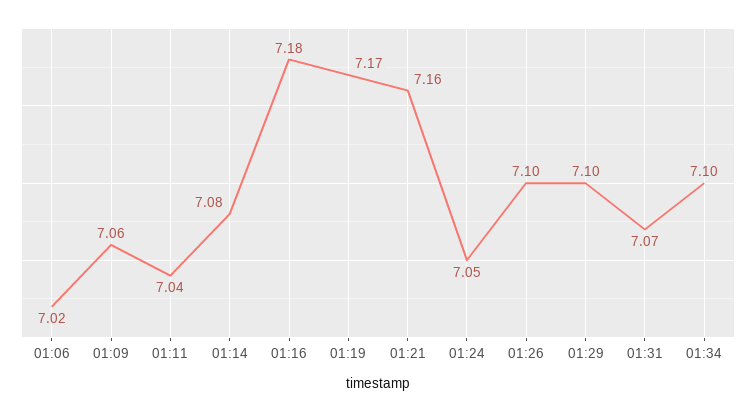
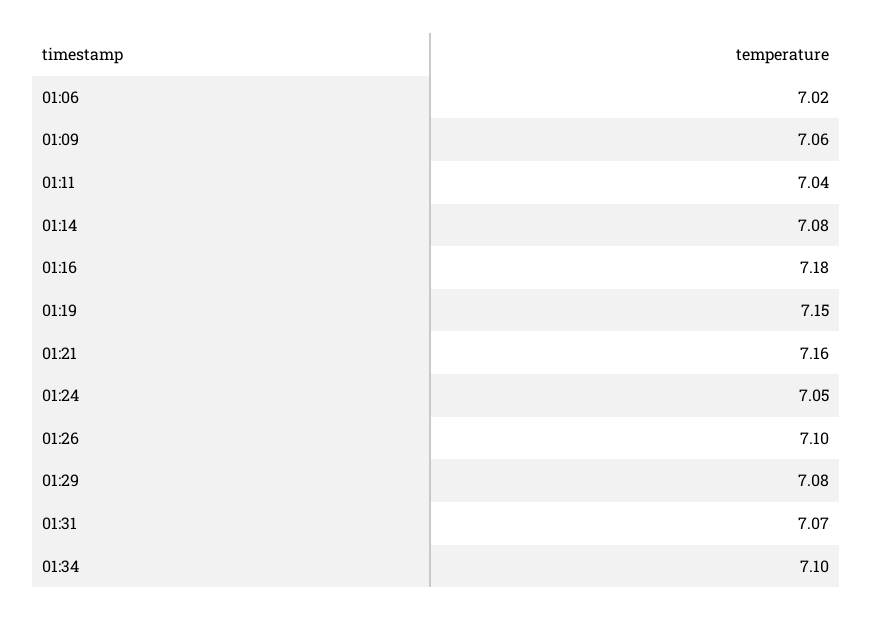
01:19: 7.17 -> 7.15
01:29: 7.1 -> 7.08

